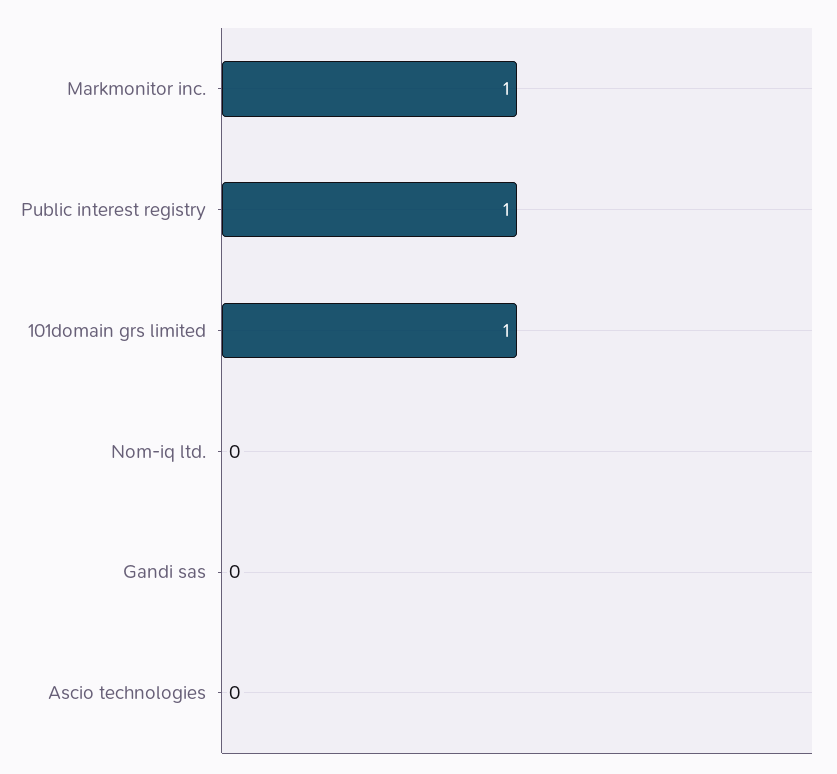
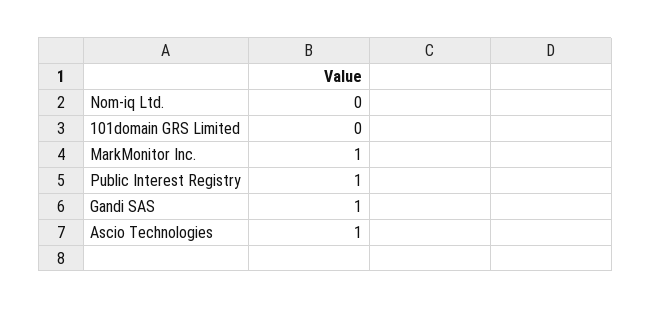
101domain grs limited: 1 -> 0
Gandi sas: 0 -> 1
Ascio technologies: 0 -> 1

